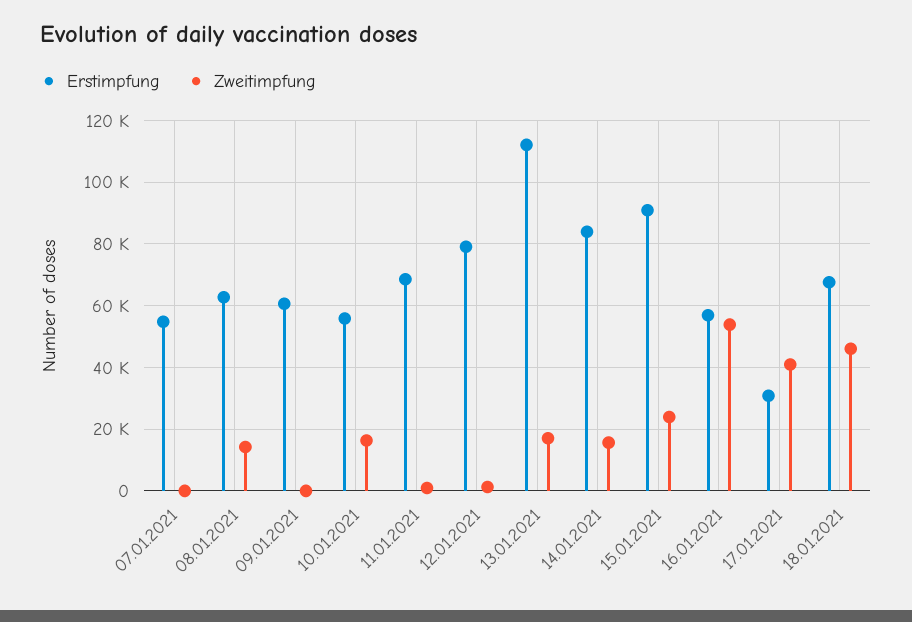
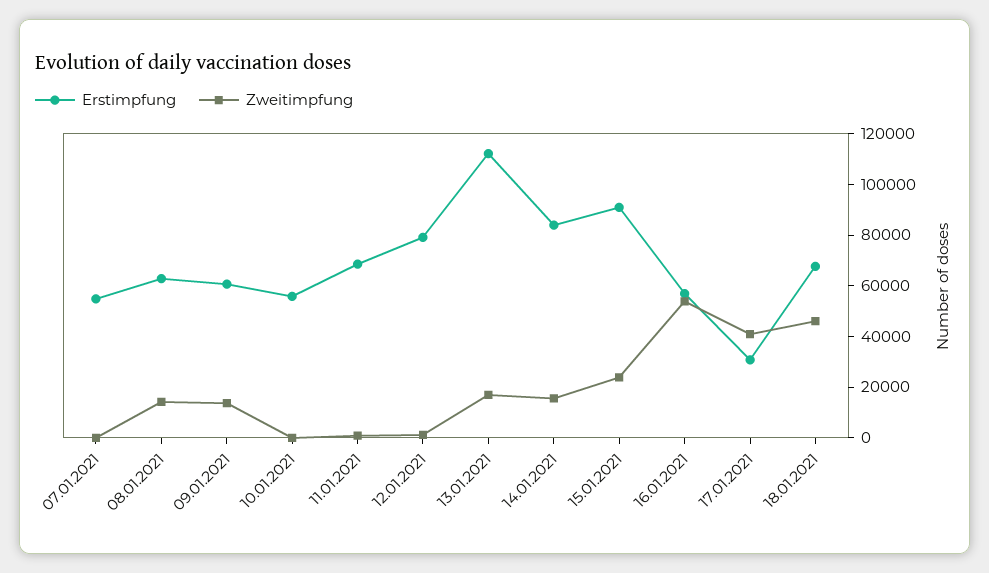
Zweitimpfung, 09.01.2021: 0 -> 15000
Zweitimpfung, 10.01.2021: 16000 -> 0

